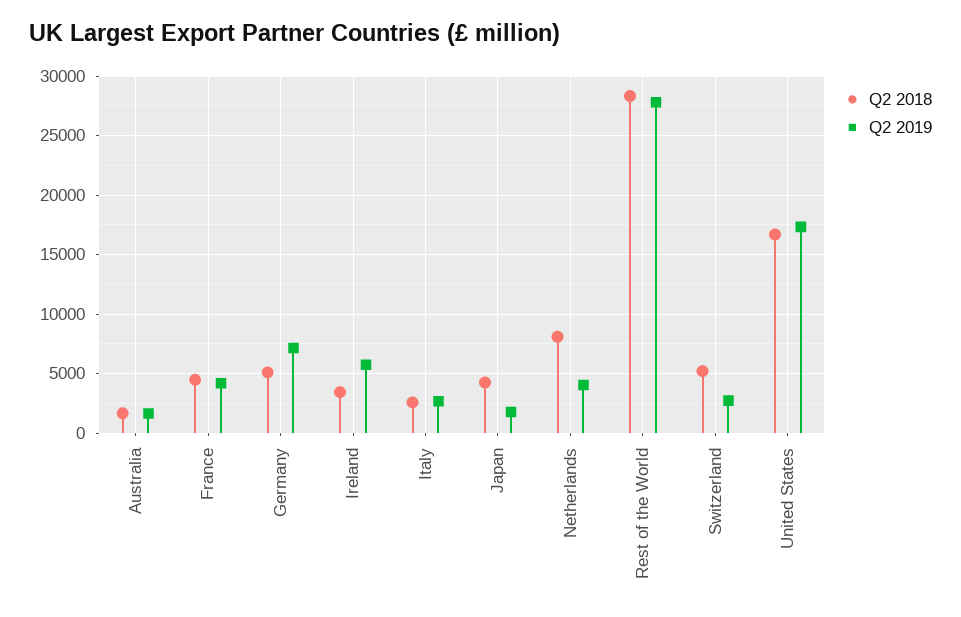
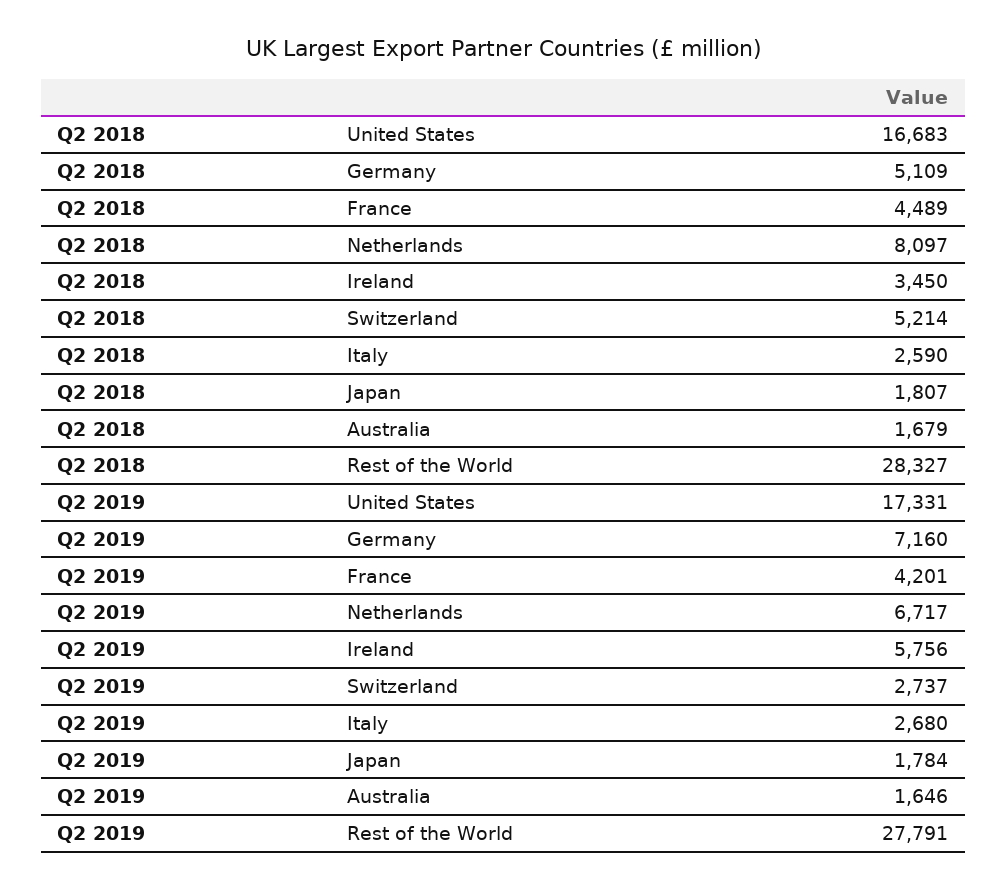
Q2 2018, Japan: 4000 -> 1807
Q2 2019, Netherlands: 4000 -> 6717

